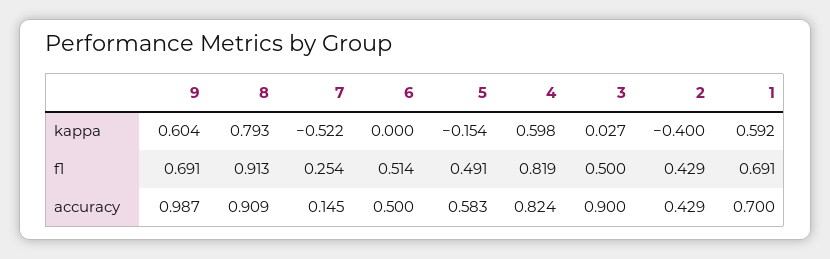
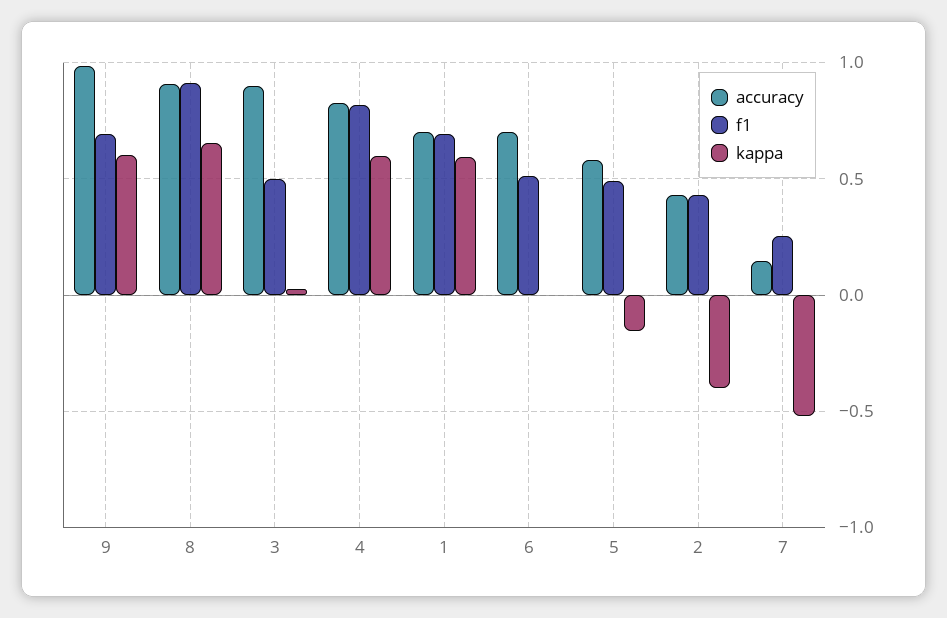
kappa, 8: 0.793 -> 0.65
accuracy, 6: 0.5 -> 0.7

